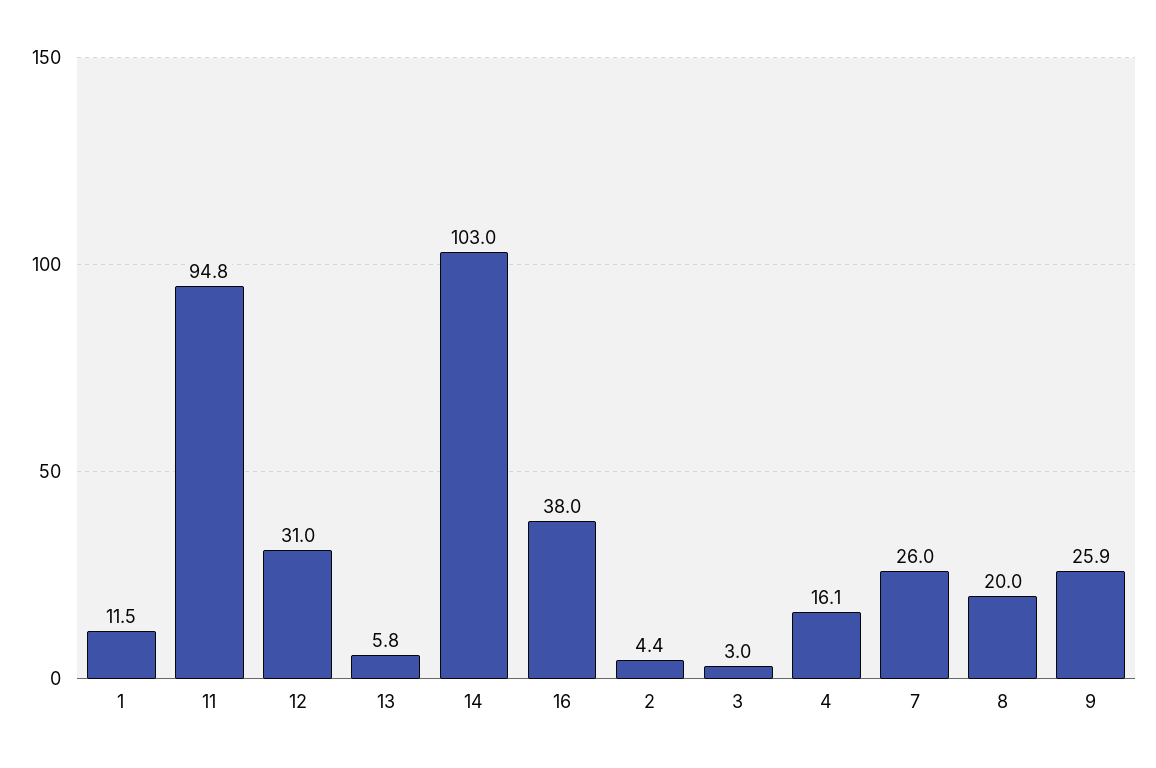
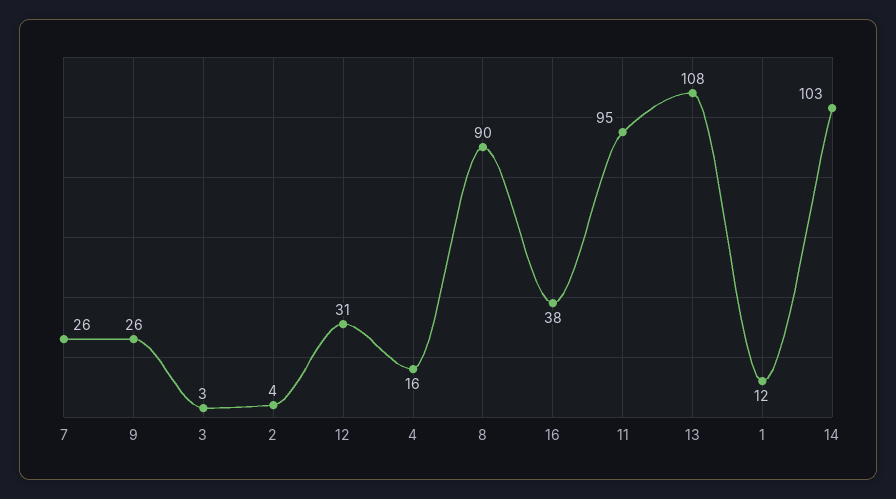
13: 5.8 -> 108
8: 20 -> 90

